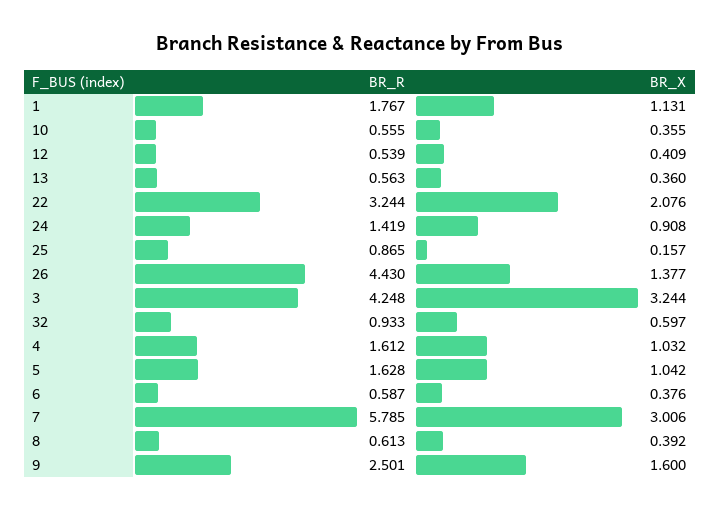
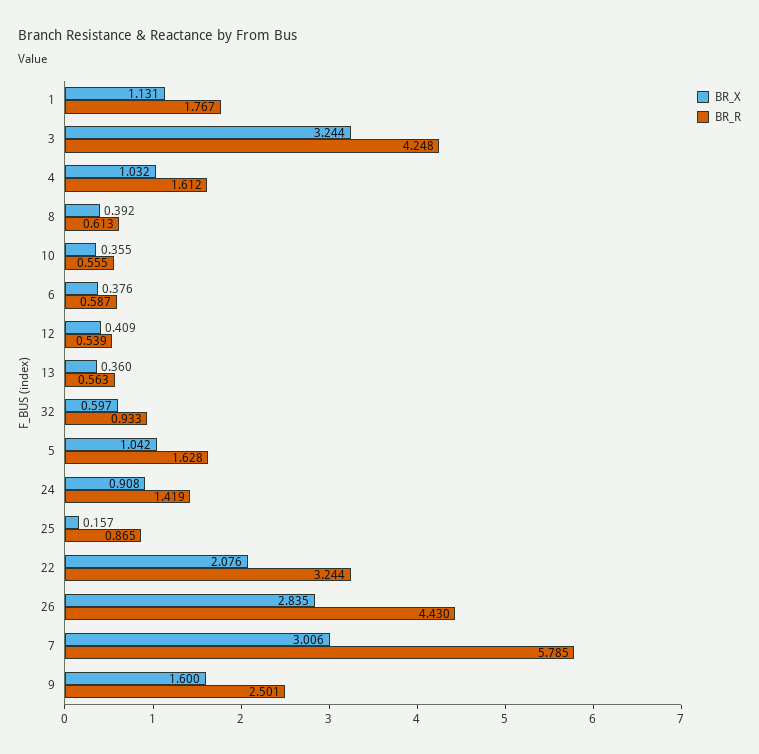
BR_X, 26: 1.377 -> 2.835

